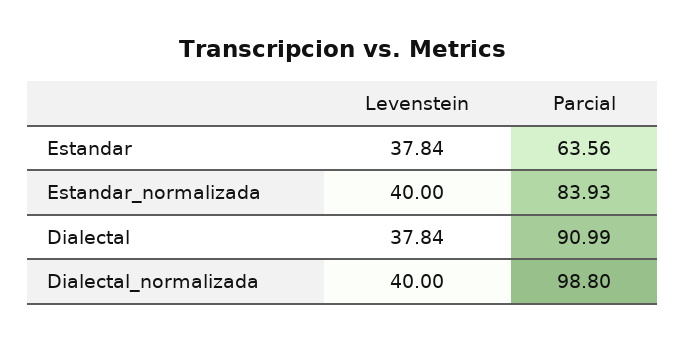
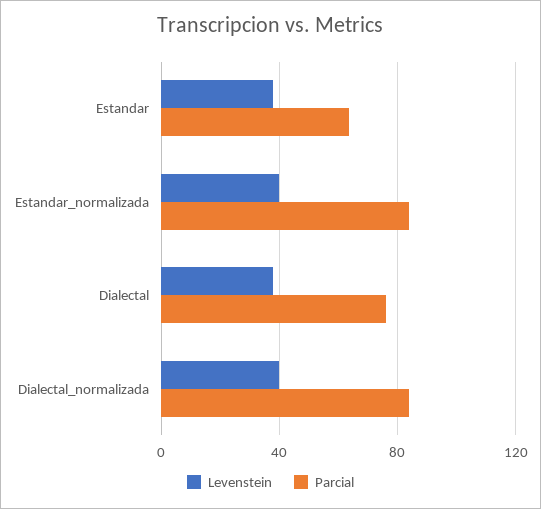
Parcial, Dialectal: 90.99 -> 75
Parcial, Dialectal_normalizada: 98.8 -> 85

